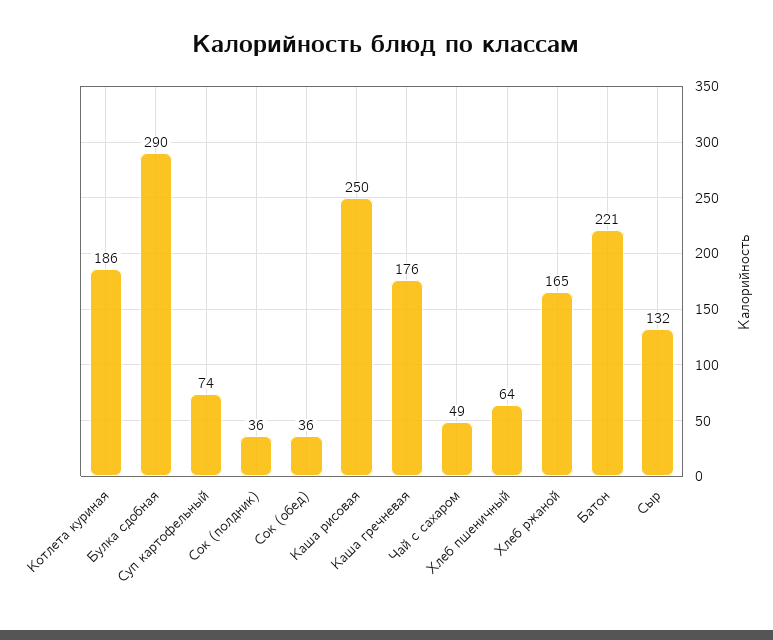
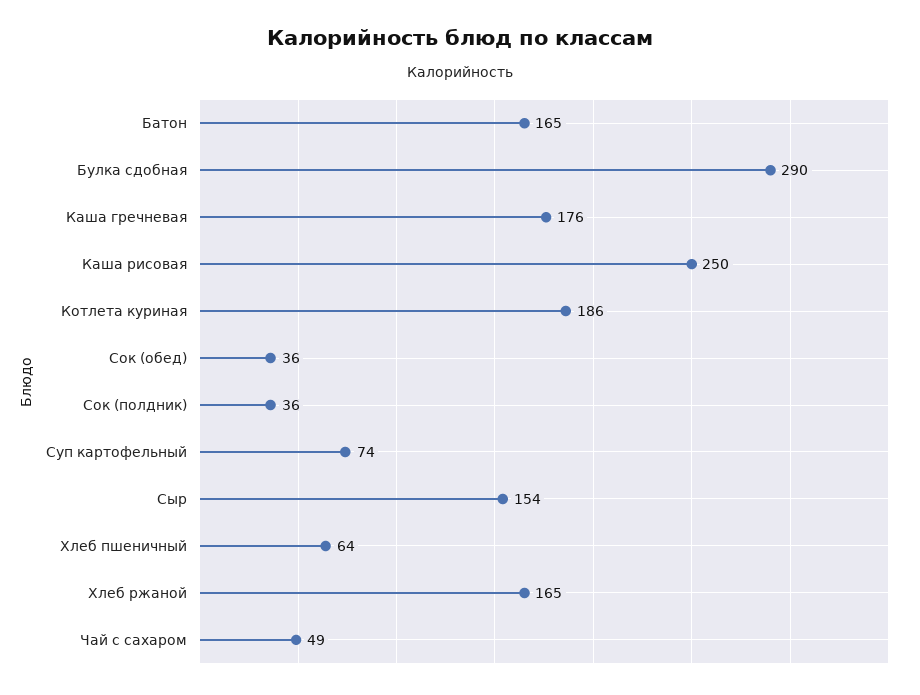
Батон: 221 -> 165
Сыр: 132 -> 154

